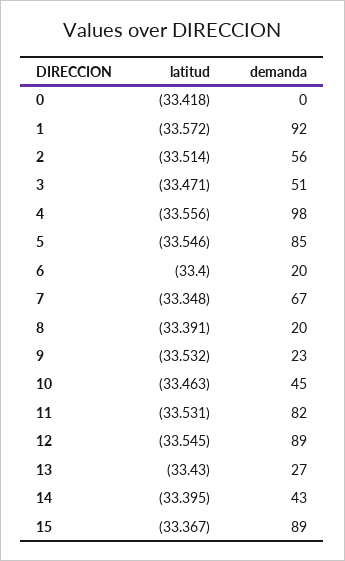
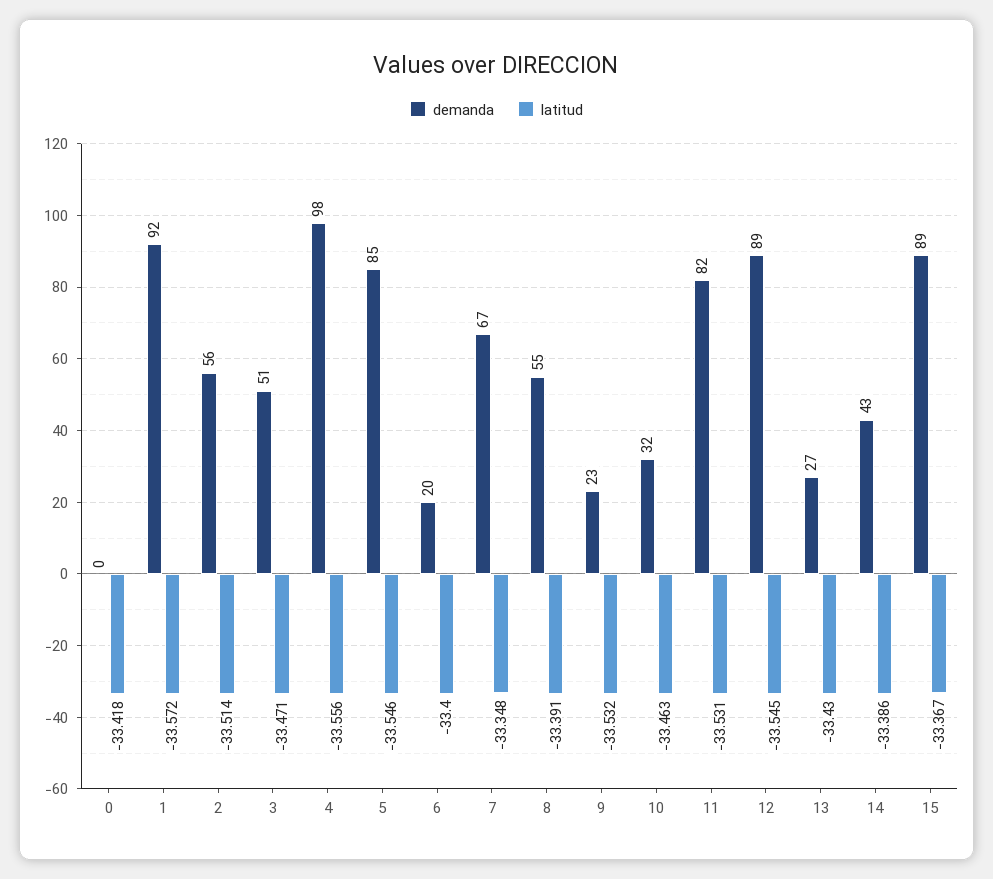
demanda, 8: 20 -> 55
demanda, 10: 45 -> 32
latitud, 14: -33.395 -> -33.386

